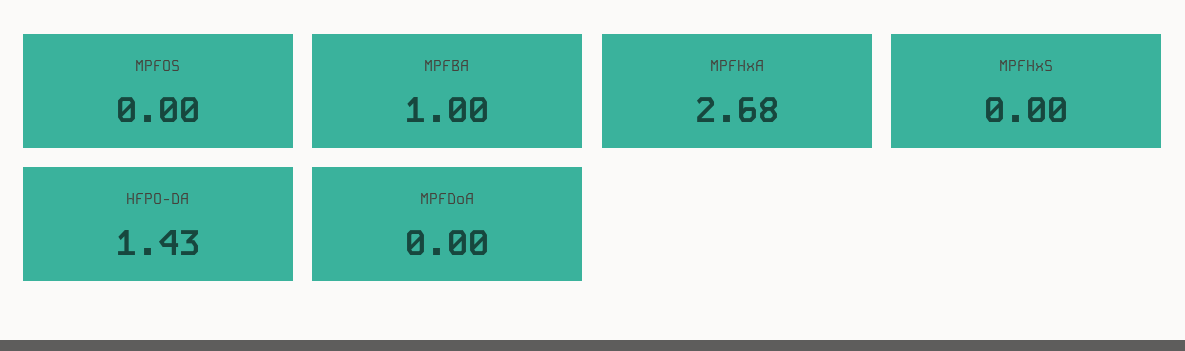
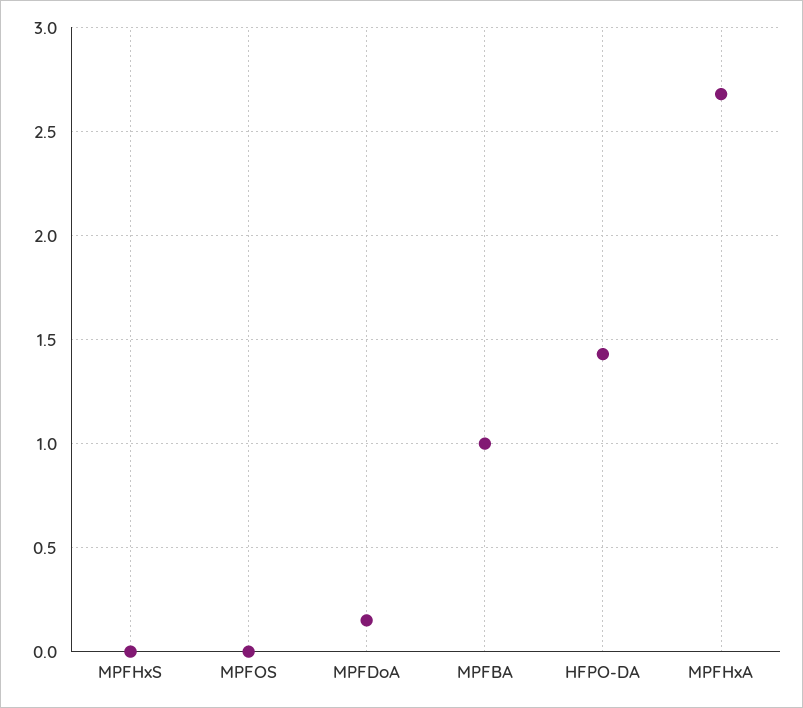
MPFDoA: 0 -> 0.15

